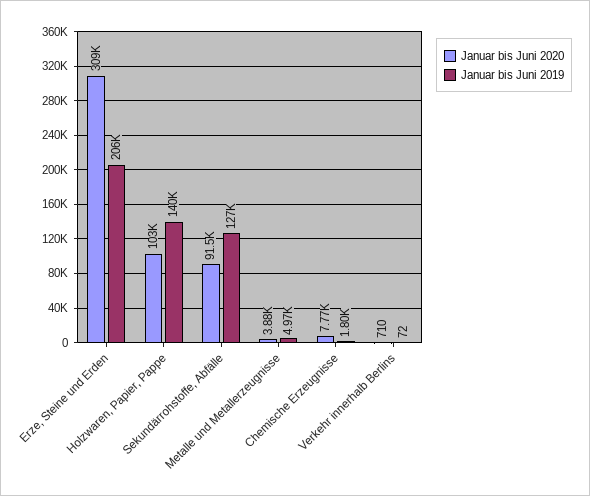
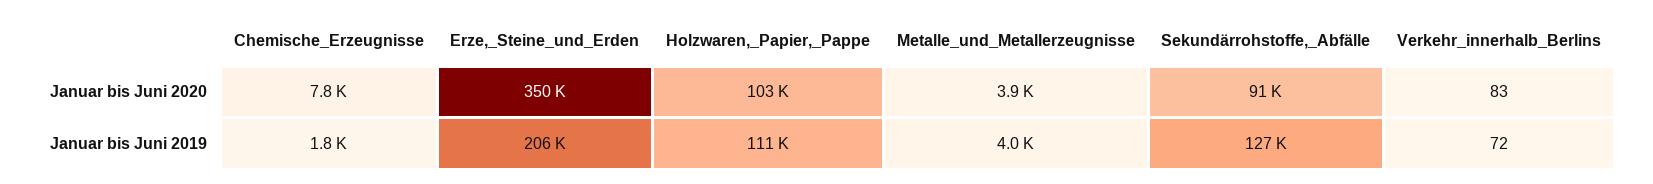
Januar bis Juni 2020, Erze, Steine und Erden: 309000 -> 350000
Januar bis Juni 2019, Holzwaren, Papier, Pappe: 140000 -> 111000
Januar bis Juni 2019, Metalle und Metallerzeugnisse: 4970 -> 4000
Januar bis Juni 2020, Verkehr innerhalb Berlins: 710 -> 83

